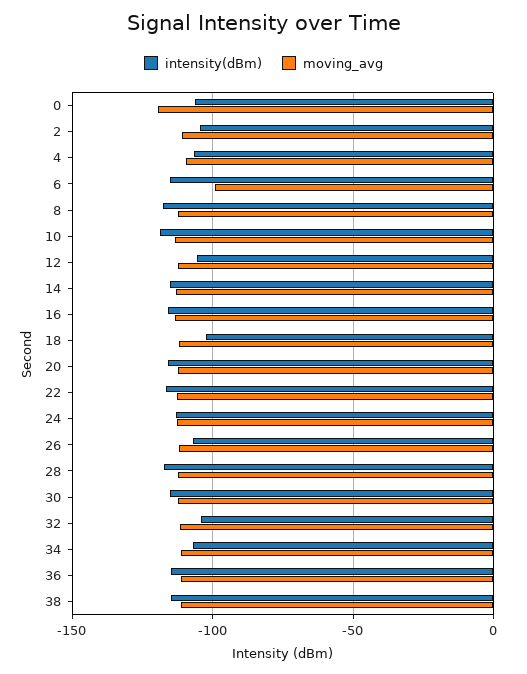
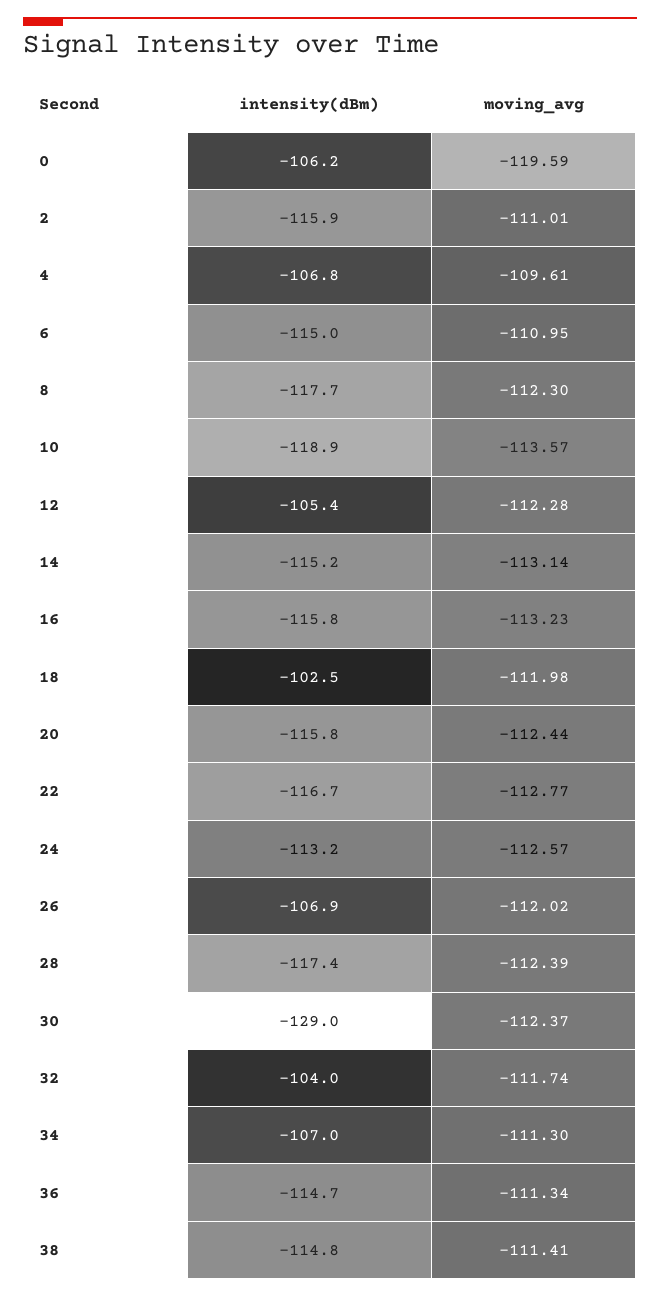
intensity(dBm), 2: -105 -> -115.9
moving_avg, 6: -100 -> -110.95
intensity(dBm), 30: -115 -> -129

